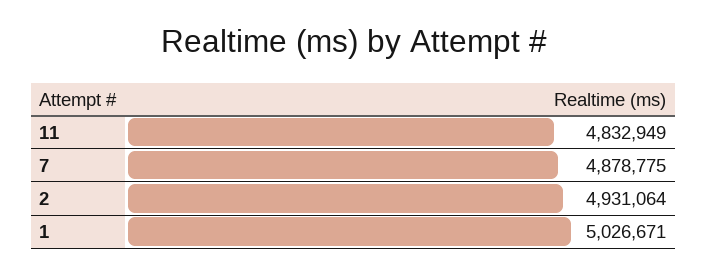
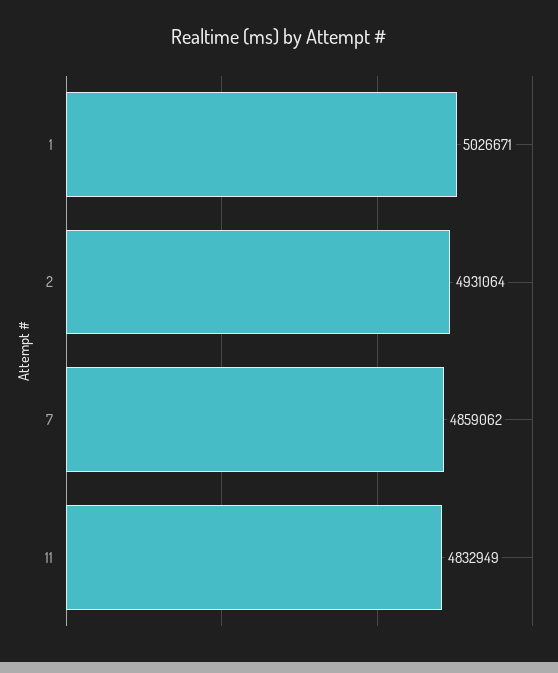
7: 4878775 -> 4859062

